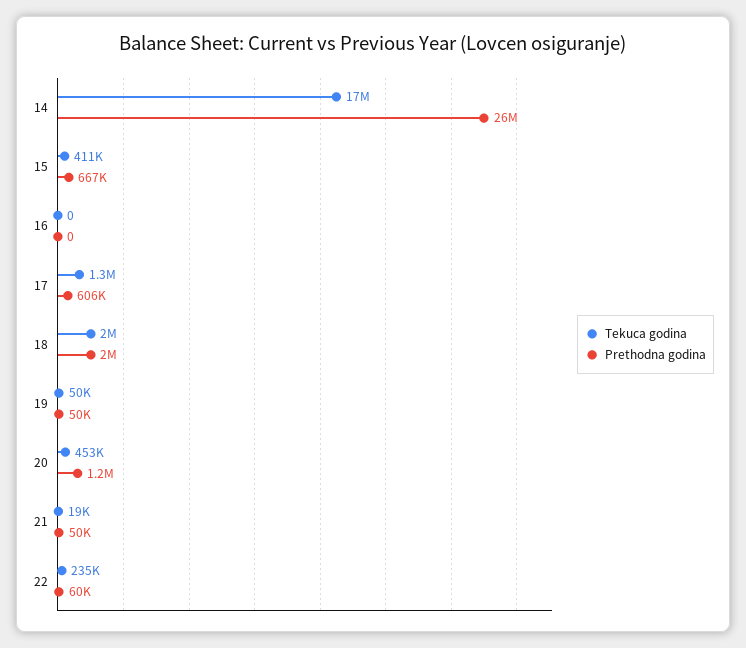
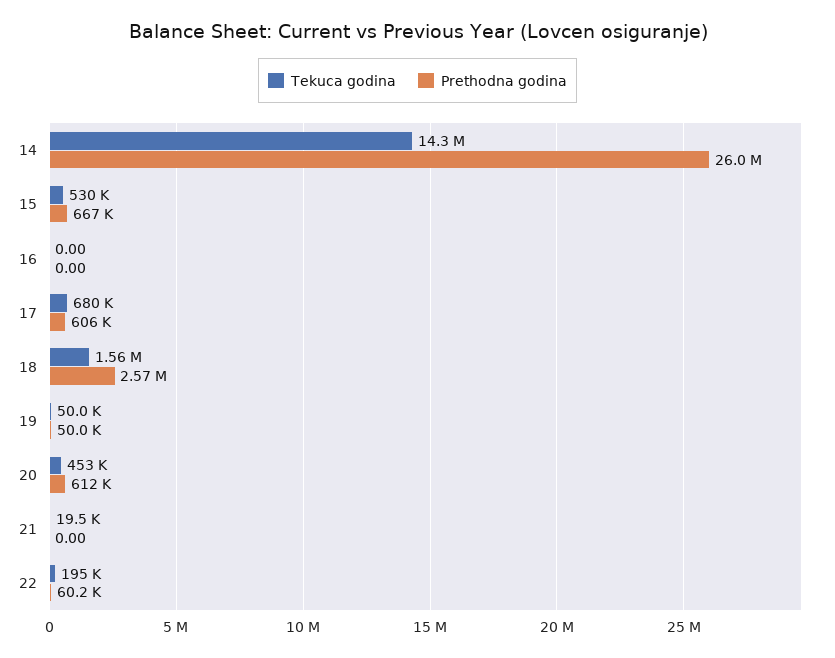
Tekuca godina, 14: 17000000 -> 14300000
Tekuca godina, 15: 411000 -> 530000
Tekuca godina, 17: 1300000 -> 680000
Tekuca godina, 18: 2000000 -> 1560000
Prethodna godina, 18: 2000000 -> 2570000
Prethodna godina, 20: 1200000 -> 612000
Prethodna godina, 21: 50000 -> 0
Tekuca godina, 22: 235000 -> 195000

